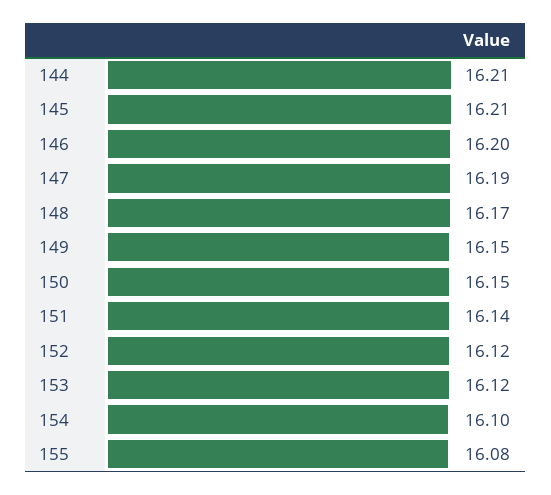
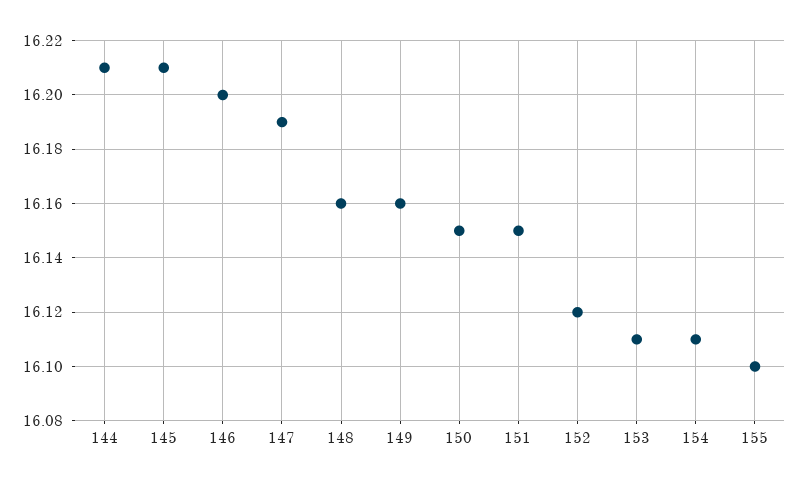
148: 16.17 -> 16.16
149: 16.15 -> 16.16
151: 16.14 -> 16.15
153: 16.12 -> 16.11
154: 16.1 -> 16.11
155: 16.08 -> 16.1

